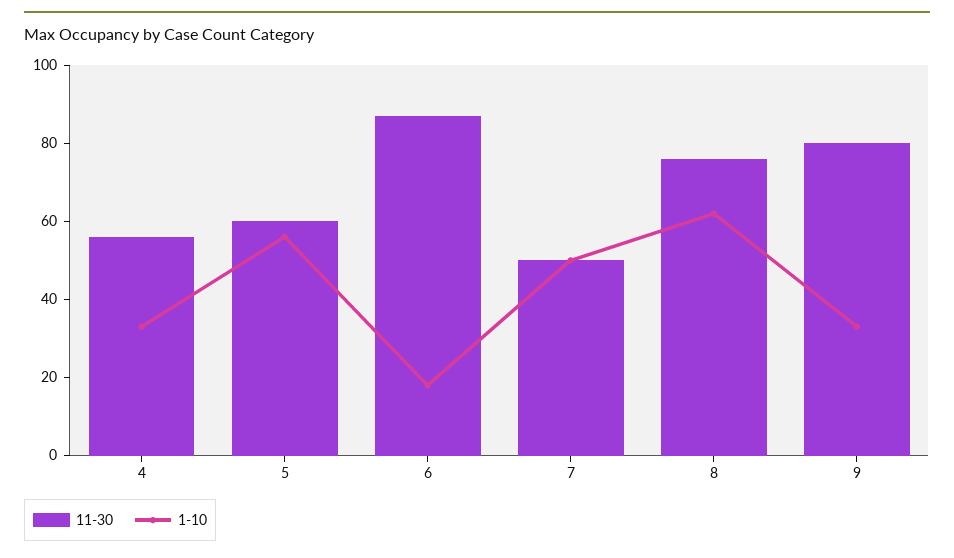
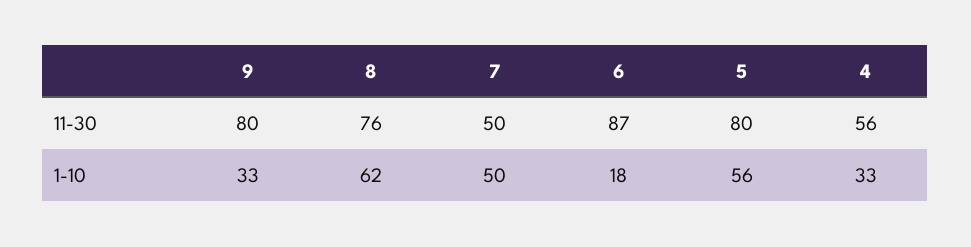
11-30, 5: 60 -> 80

